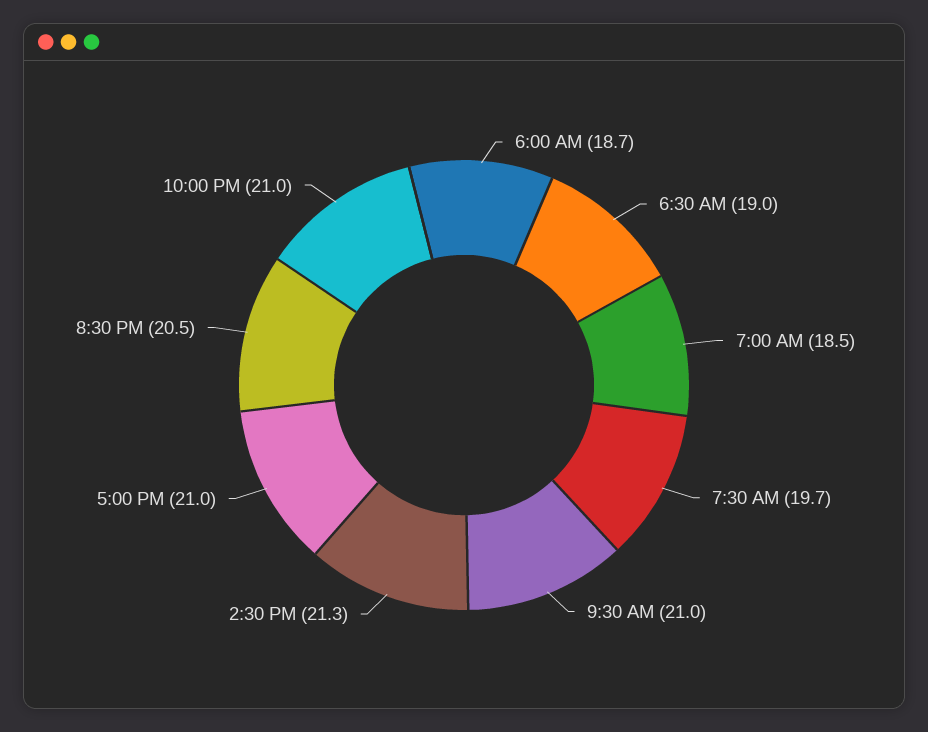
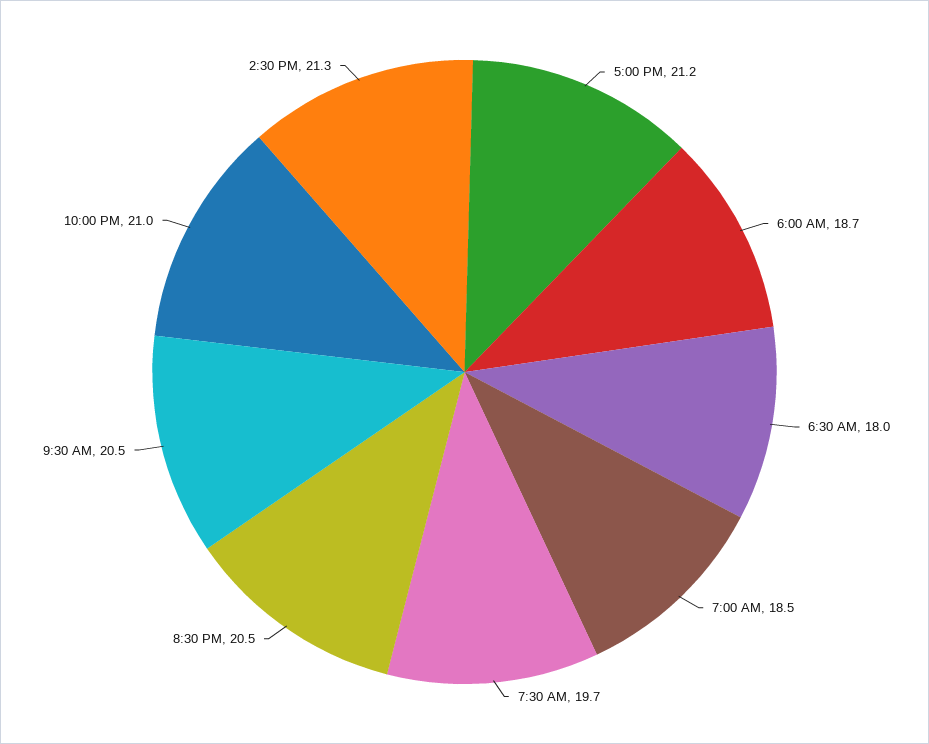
6:30 AM: 19 -> 18
9:30 AM: 21 -> 20.5
5:00 PM: 21 -> 21.2

